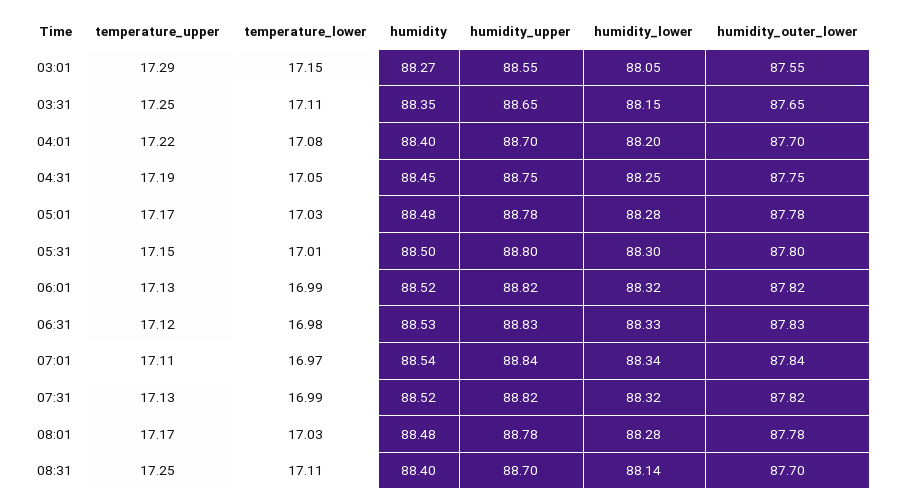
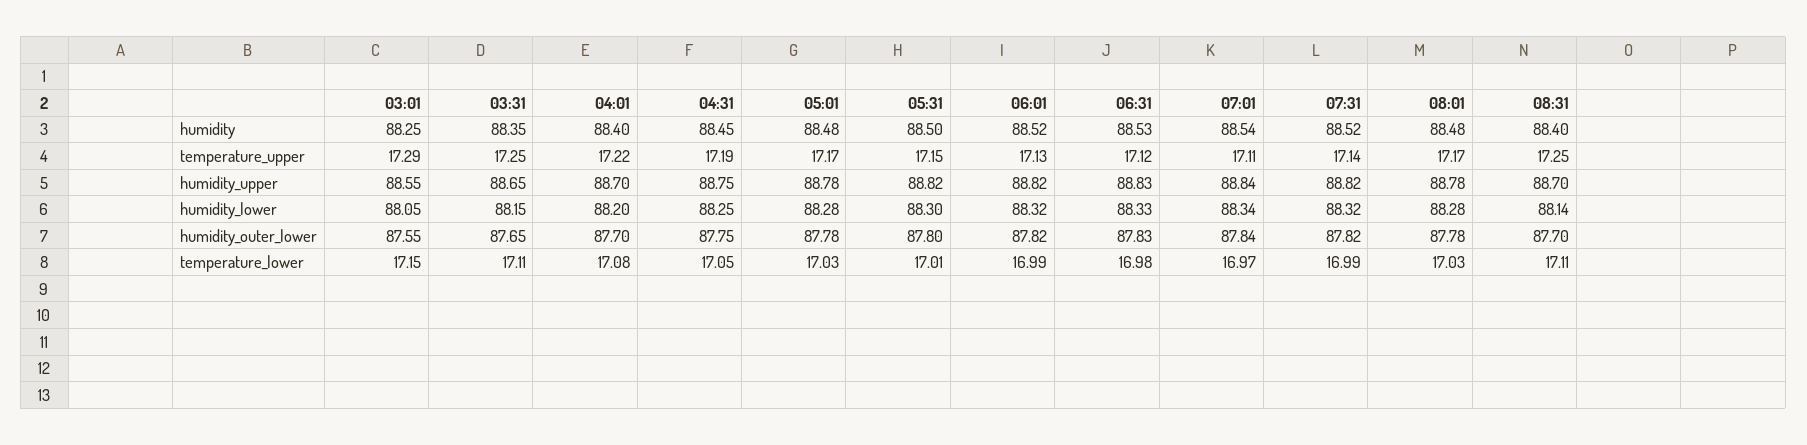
humidity, 03:01: 88.27 -> 88.25
humidity_upper, 05:31: 88.8 -> 88.82
temperature_upper, 07:31: 17.13 -> 17.14

